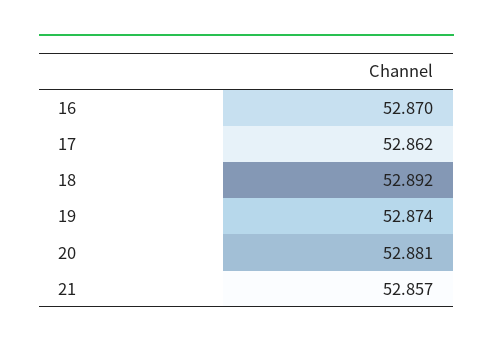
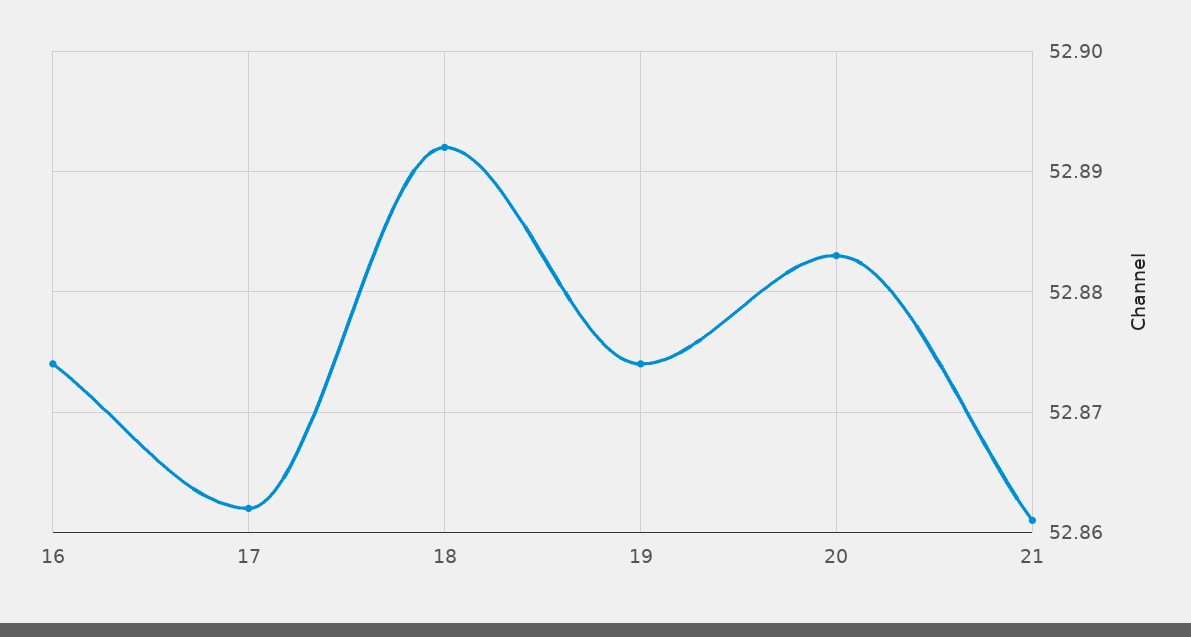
16: 52.87 -> 52.874
20: 52.881 -> 52.883
21: 52.857 -> 52.861

